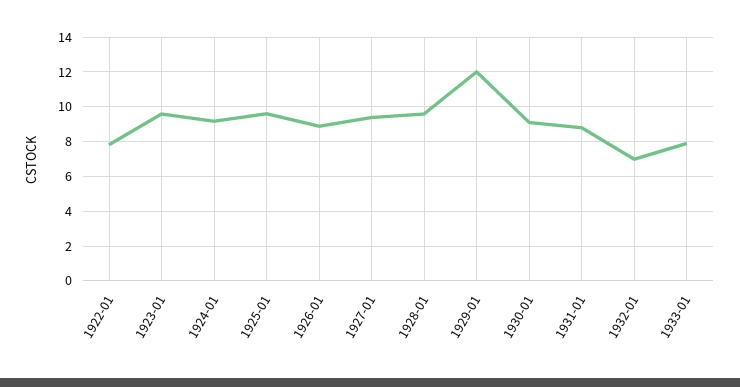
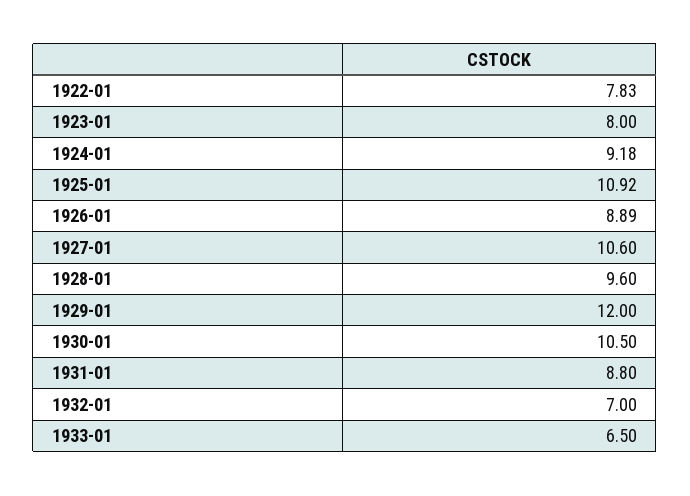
1923-01: 9.5 -> 8
1925-01: 9.5 -> 10.92
1927-01: 9.5 -> 10.6
1930-01: 9 -> 10.5
1933-01: 8 -> 6.5

